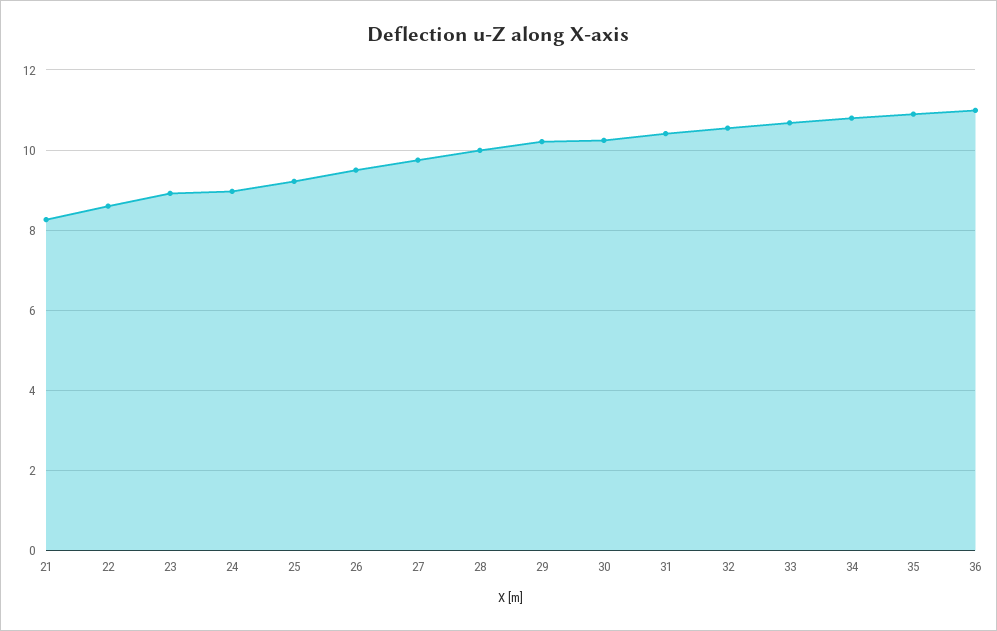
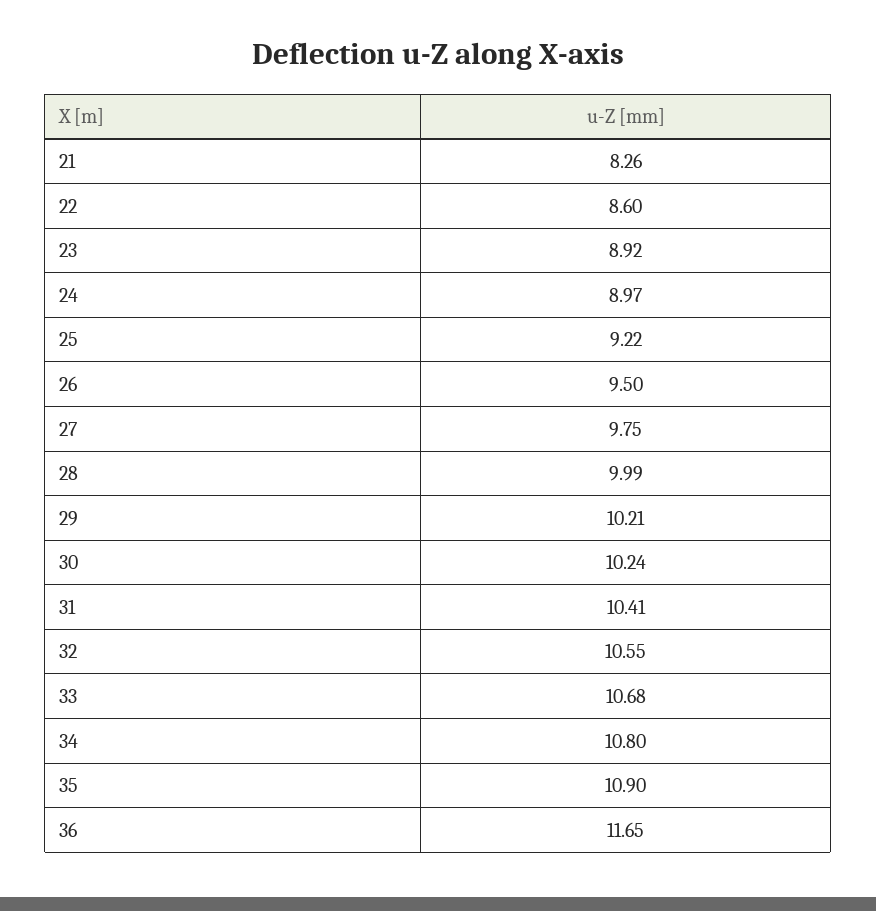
36: 11 -> 11.65

